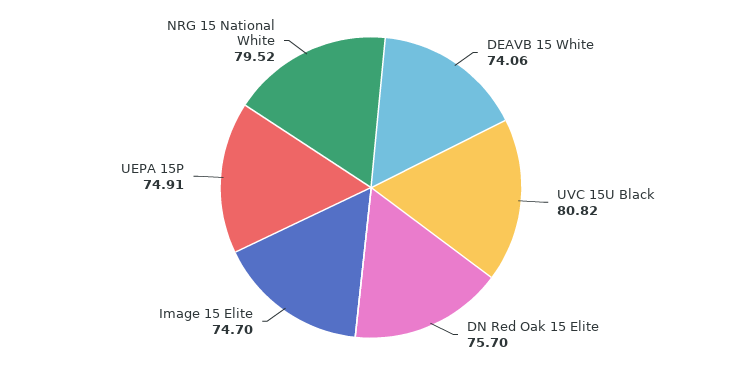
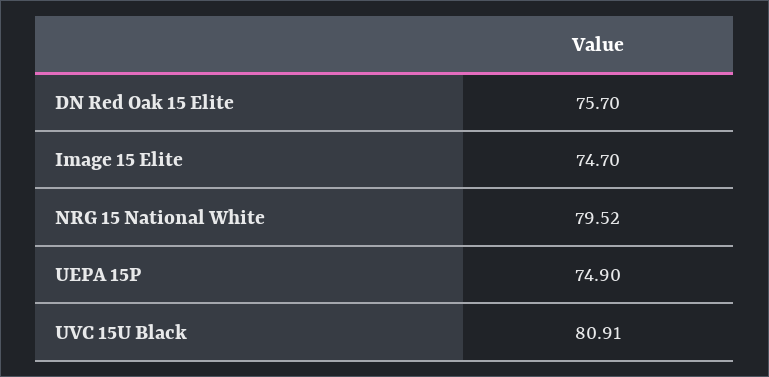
DEAVB 15 White: 74.06 -> none
UVC 15U Black: 80.82 -> 80.91
UEPA 15P: 74.91 -> 74.9

